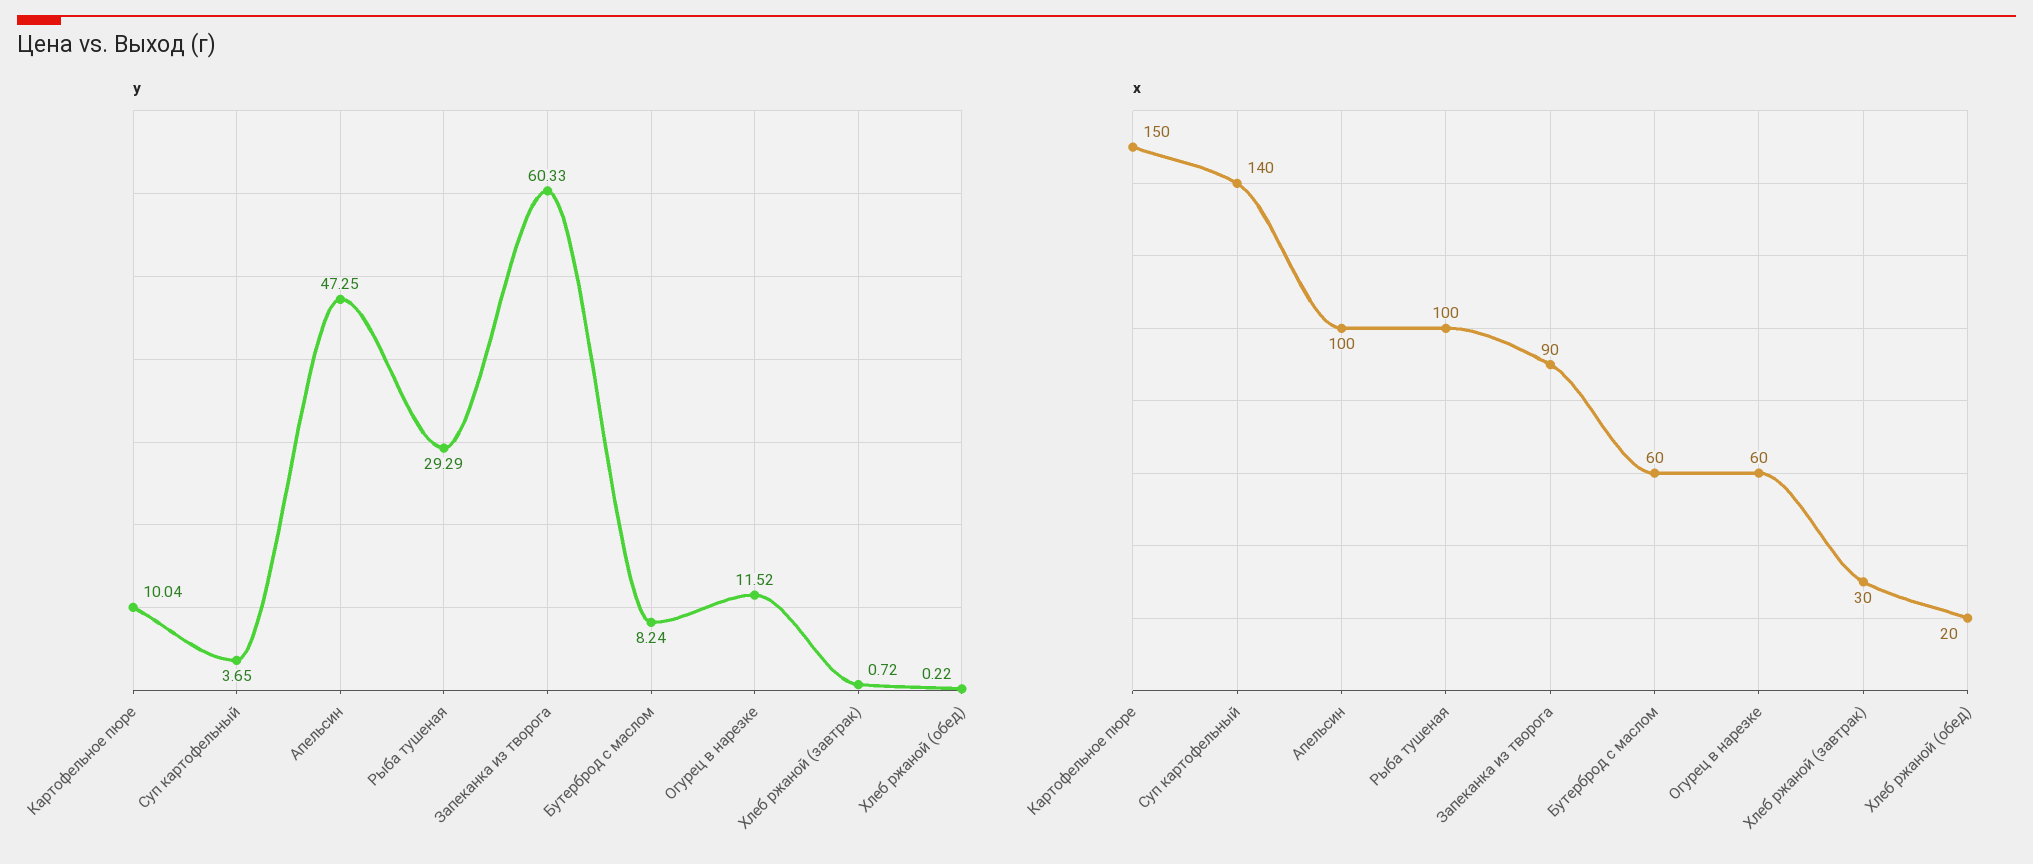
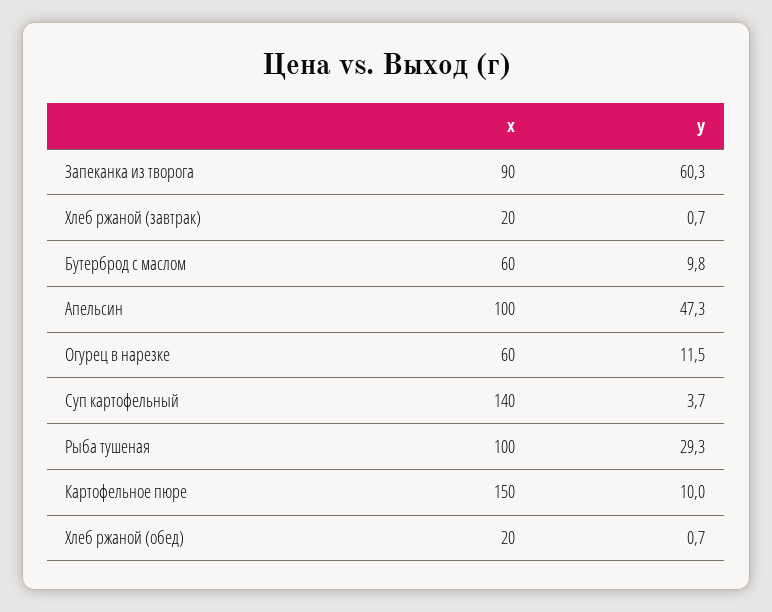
y, Бутерброд с маслом: 8.24 -> 9.8
y, Хлеб ржаной (обед): 0.22 -> 0.7
x, Хлеб ржаной (завтрак): 30 -> 20

